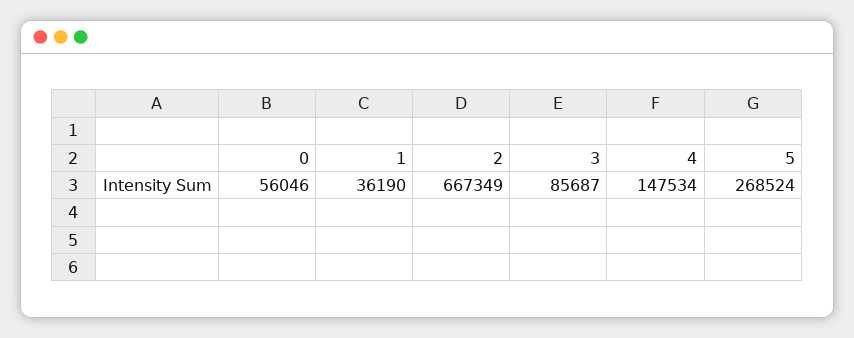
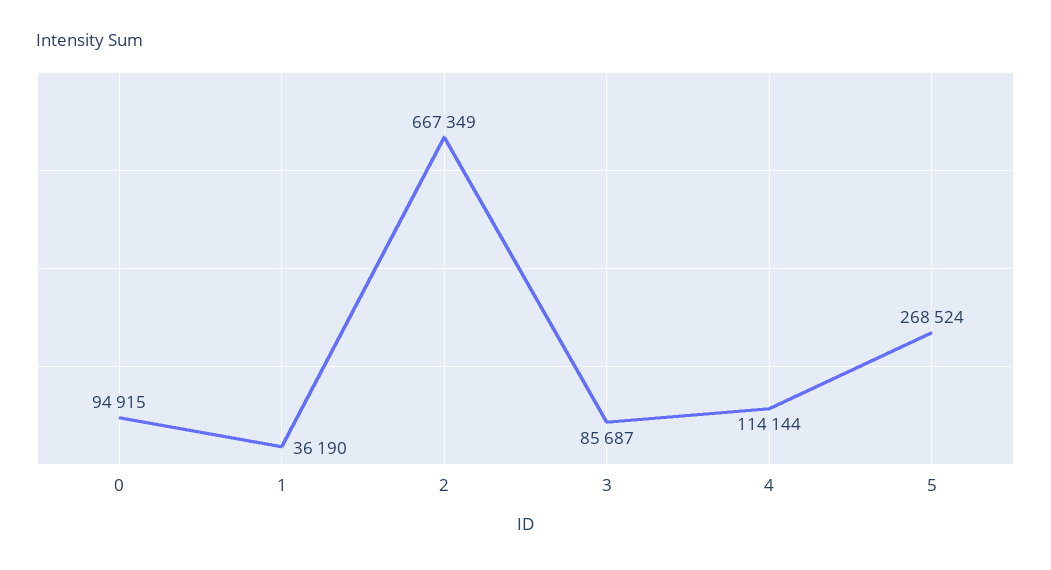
0: 56046 -> 94915
4: 147534 -> 114144

